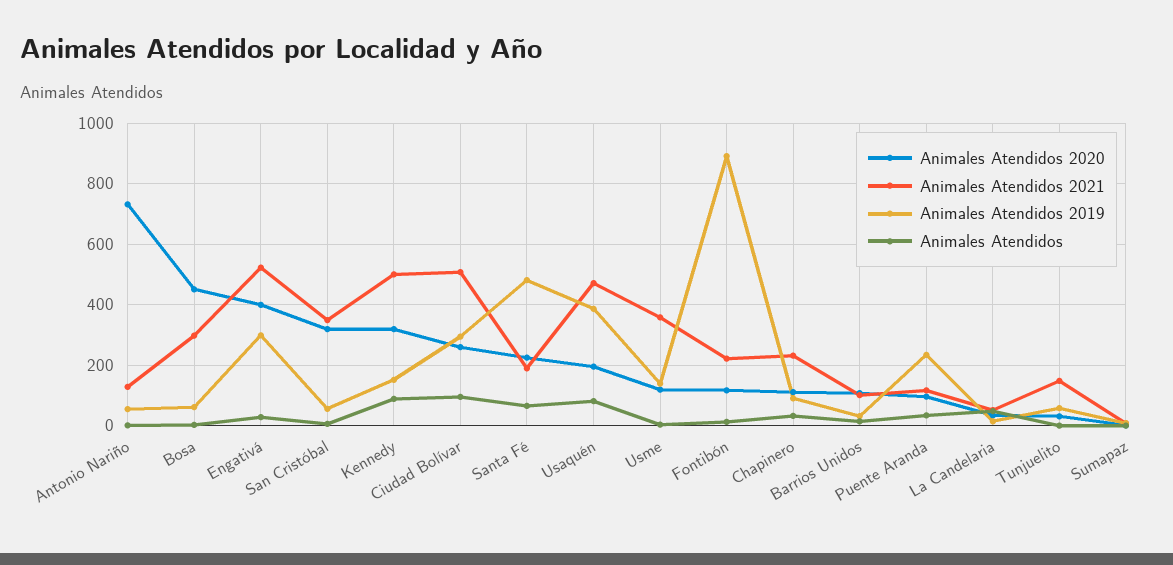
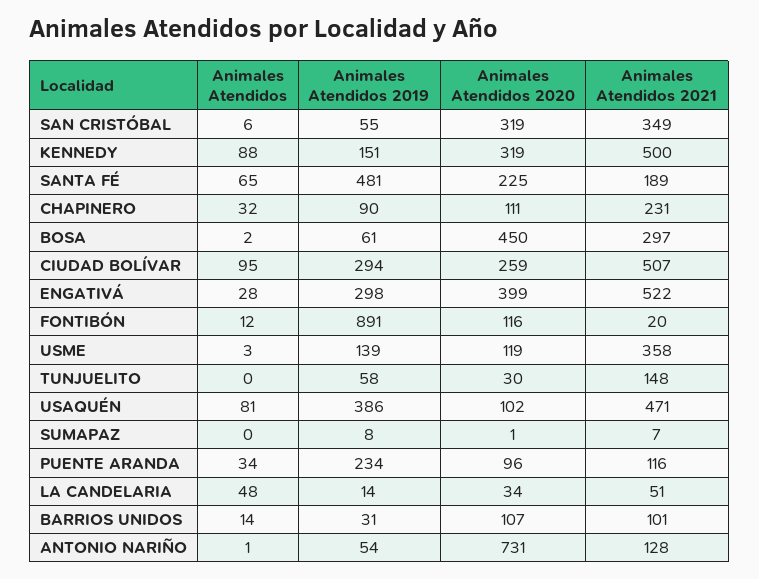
Animales Atendidos 2020, Usaquén: 200 -> 102
Animales Atendidos 2021, Fontibón: 220 -> 20

